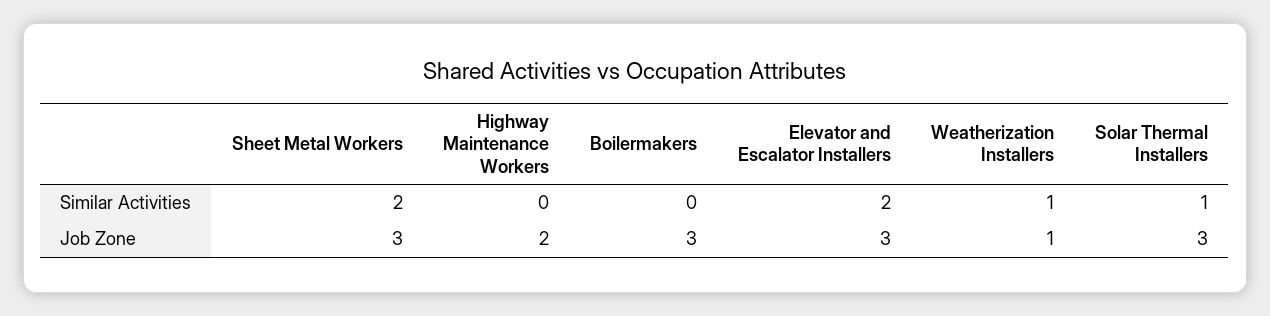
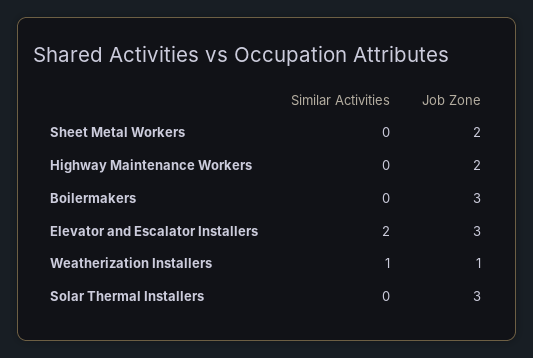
Sheet Metal Workers, Similar Activities: 2 -> 0
Solar Thermal Installers, Similar Activities: 1 -> 0
Sheet Metal Workers, Job Zone: 3 -> 2

